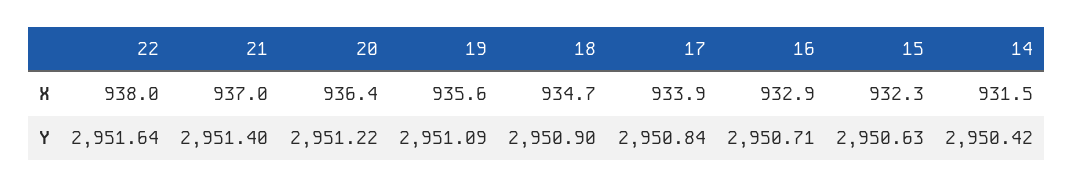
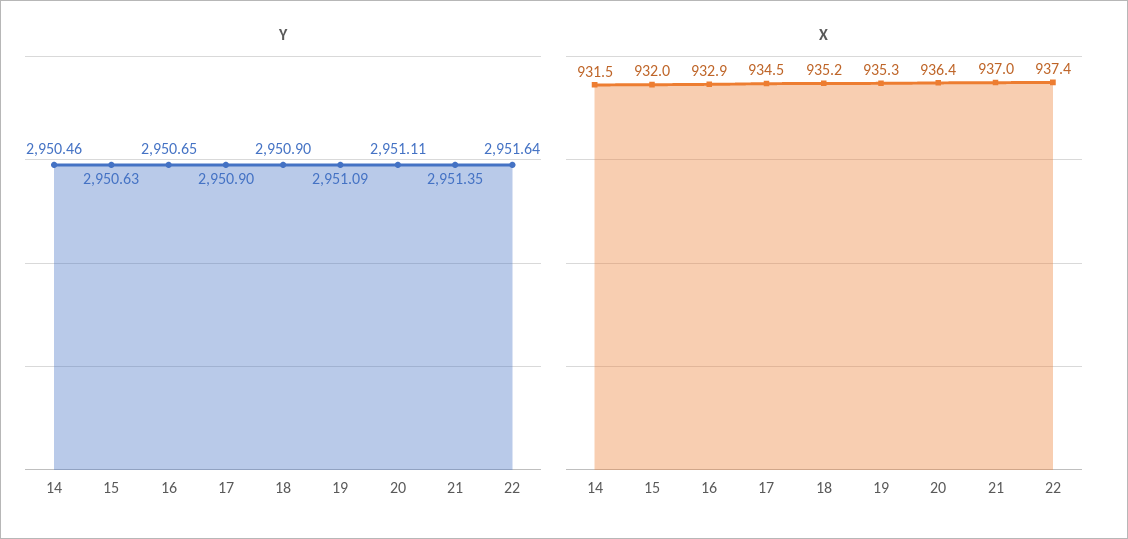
X, 22: 938 -> 937.4
X, 19: 935.6 -> 935.3
X, 18: 934.7 -> 935.2
X, 17: 933.9 -> 934.5
X, 15: 932.3 -> 932
Y, 21: 2951.4 -> 2951.35
Y, 20: 2951.22 -> 2951.11
Y, 17: 2950.84 -> 2950.9
Y, 16: 2950.71 -> 2950.65
Y, 14: 2950.42 -> 2950.46

